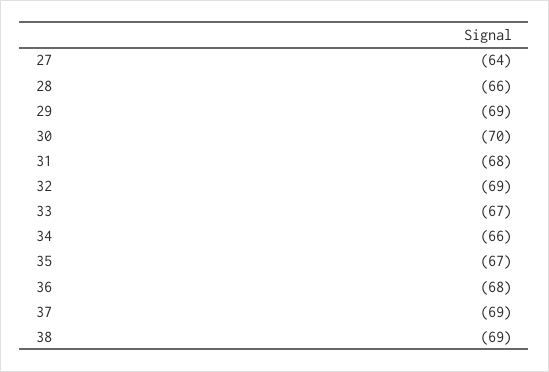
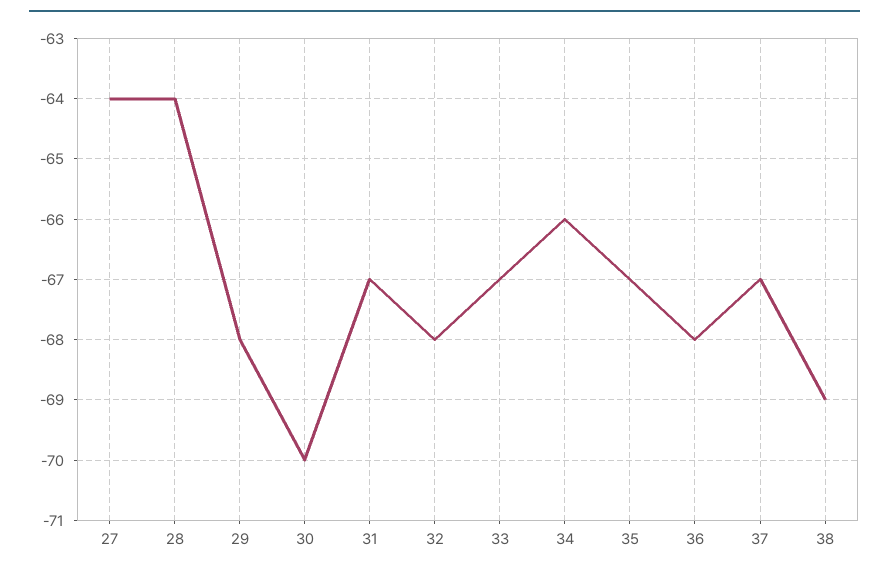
28: -66 -> -64
29: -69 -> -68
31: -68 -> -67
32: -69 -> -68
37: -69 -> -67

